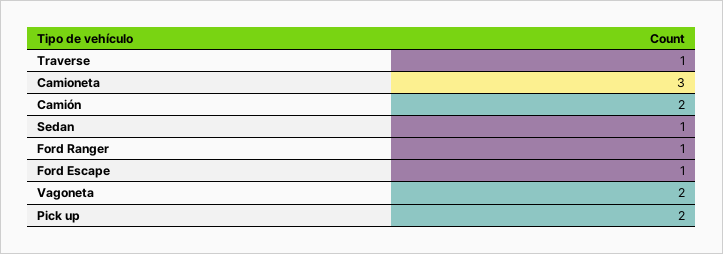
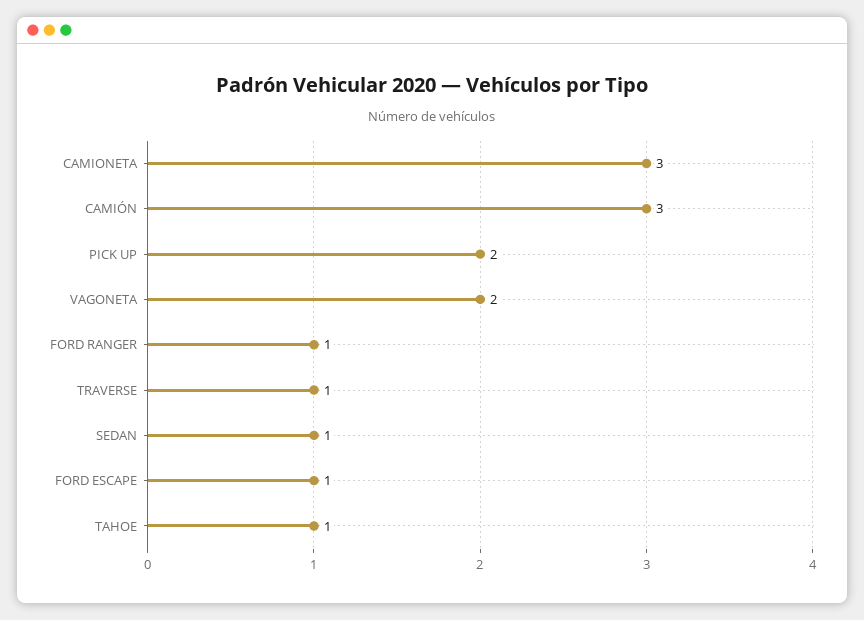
Camión: 2 -> 3
TAHOE: none -> 1

